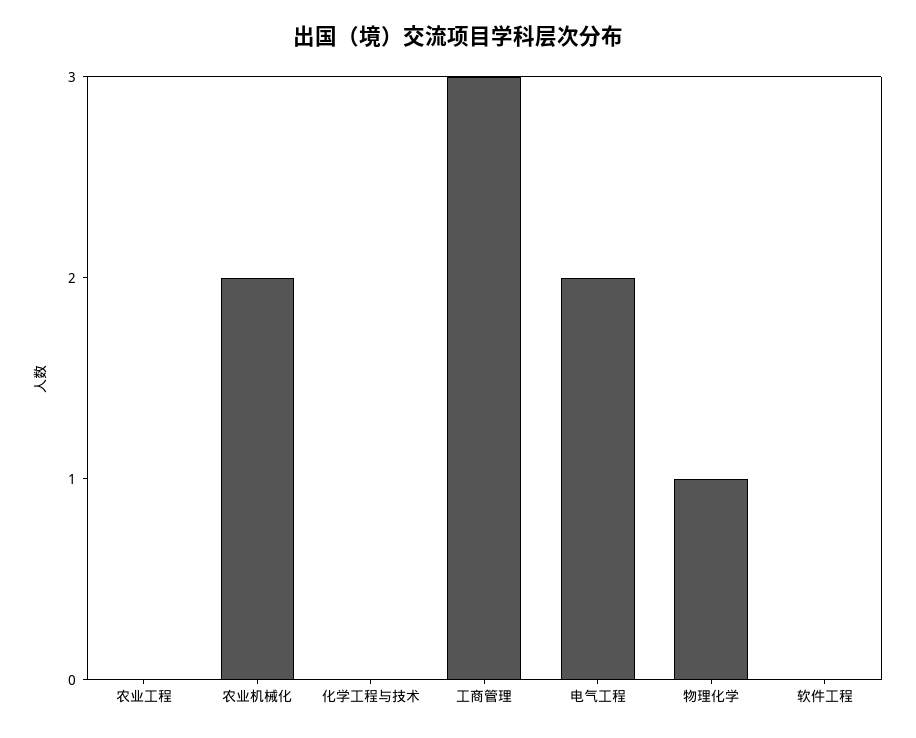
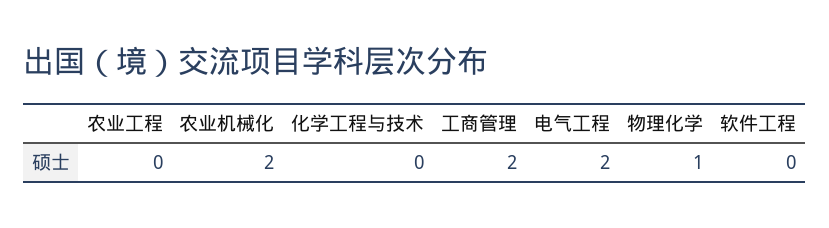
工商管理: 3 -> 2

